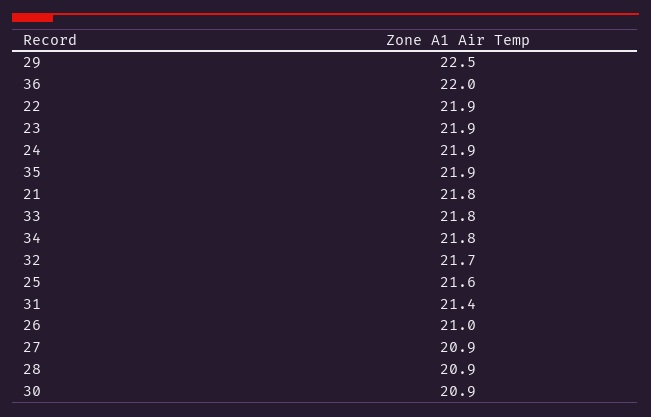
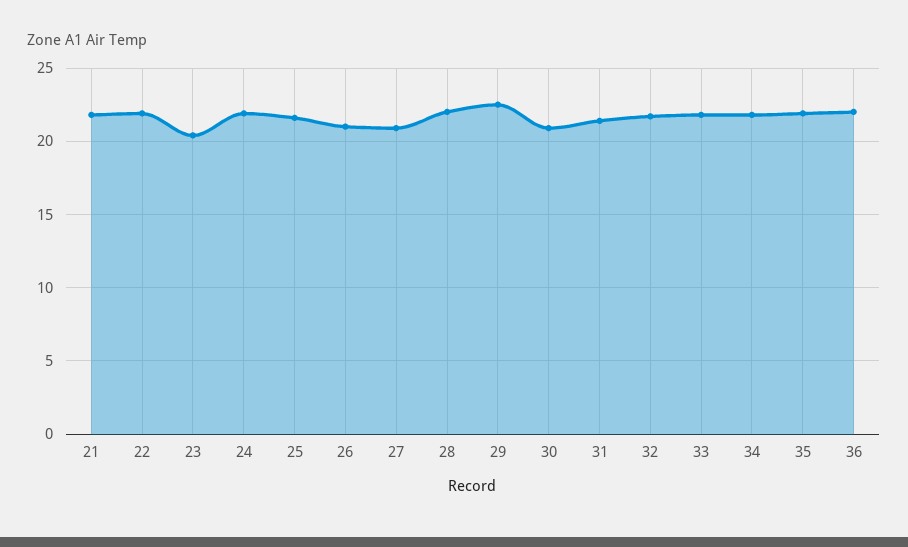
23: 21.9 -> 20.5
28: 20.9 -> 22

